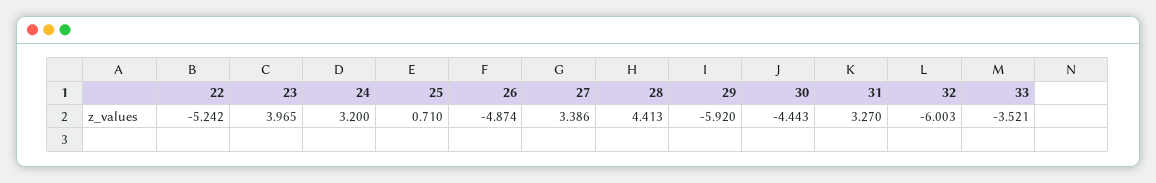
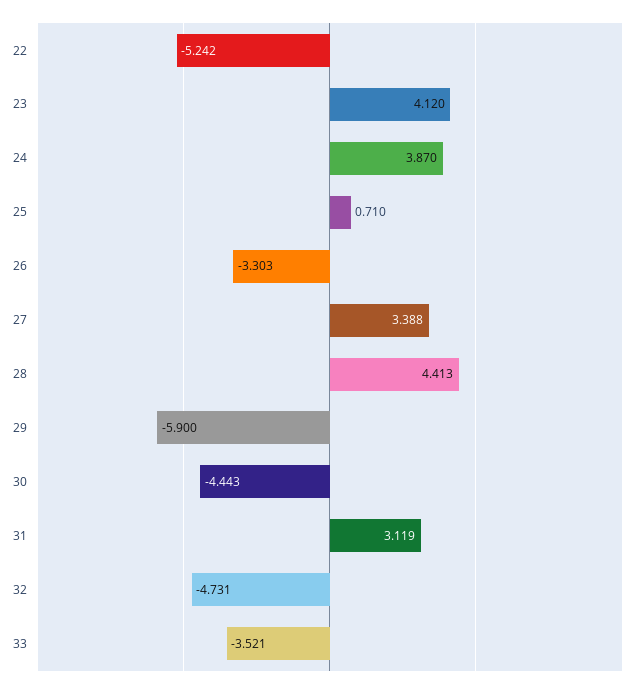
23: 3.965 -> 4.12
24: 3.2 -> 3.87
26: -4.874 -> -3.303
27: 3.386 -> 3.388
29: -5.92 -> -5.9
31: 3.27 -> 3.119
32: -6.003 -> -4.731

